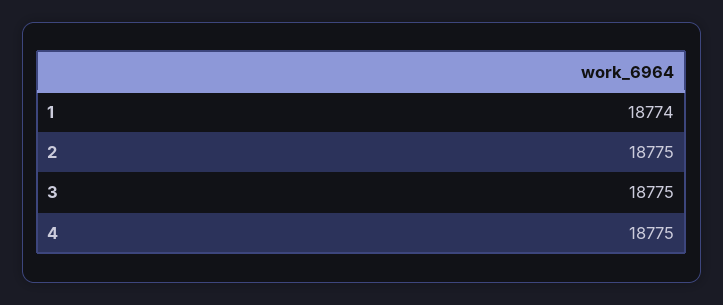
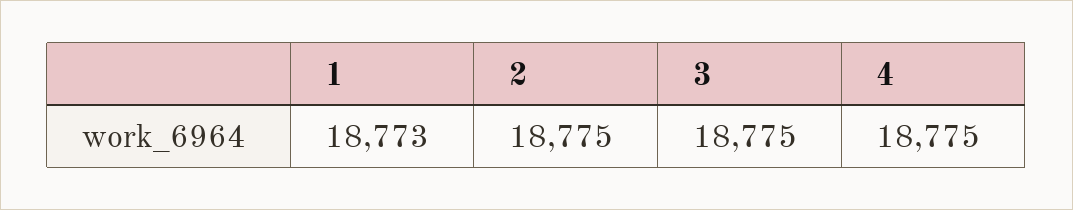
1: 18774 -> 18773

